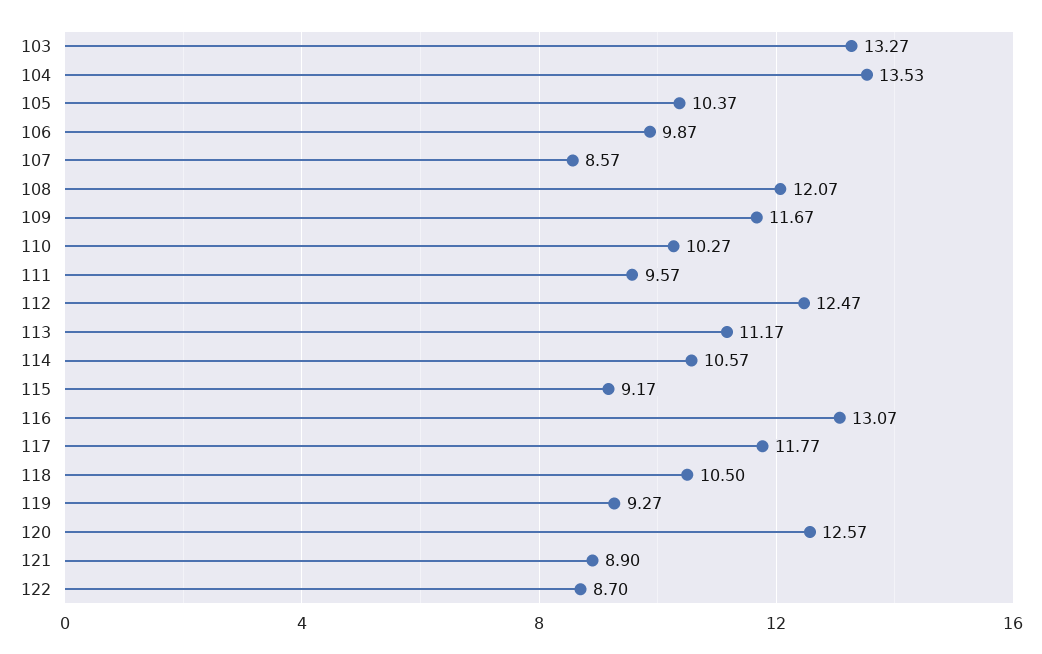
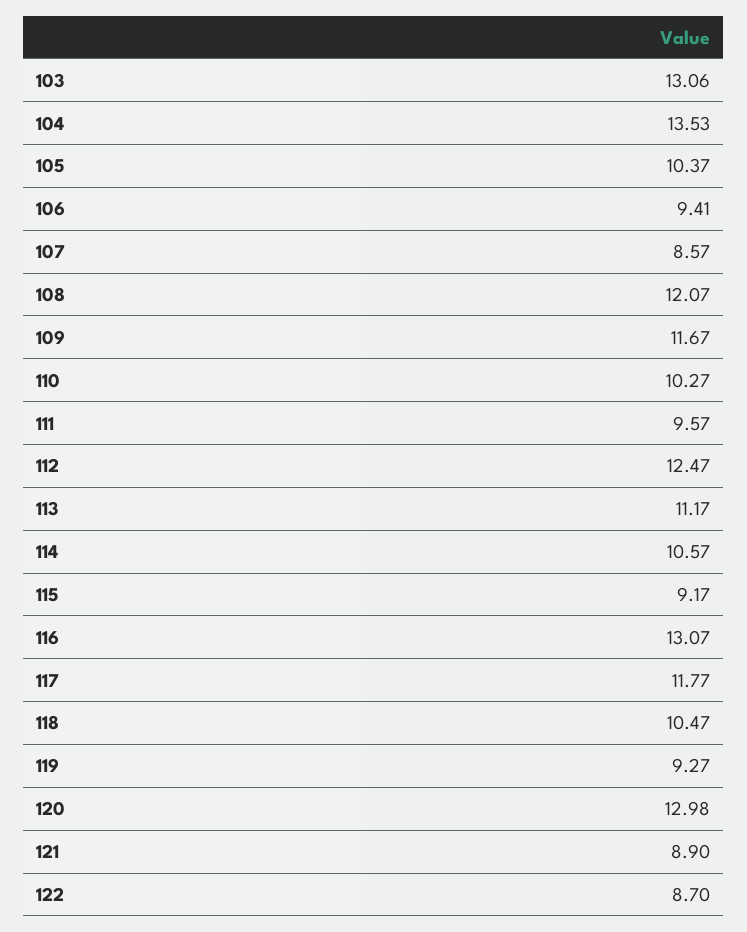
103: 13.27 -> 13.06
106: 9.87 -> 9.41
118: 10.5 -> 10.47
120: 12.57 -> 12.98

